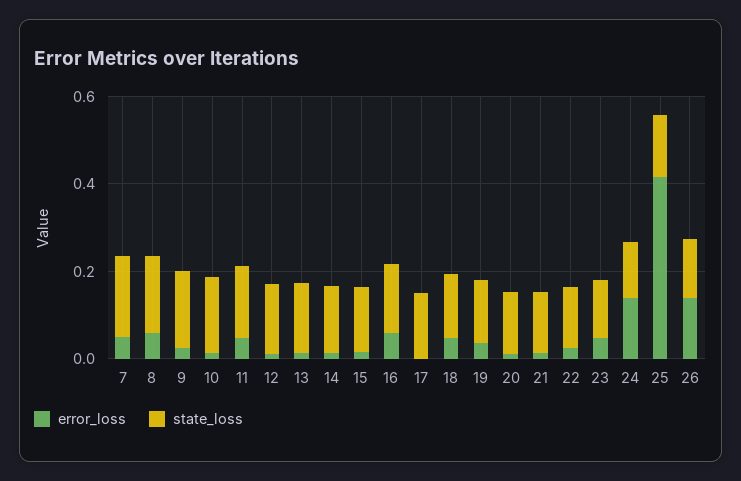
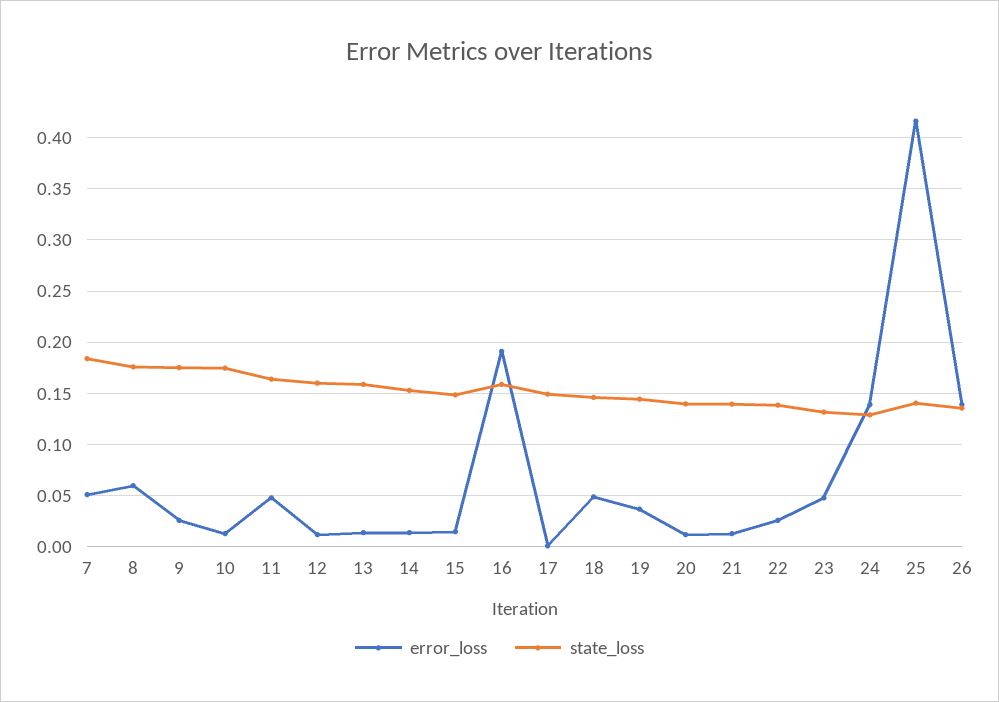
error_loss, 16: 0.05 -> 0.19

